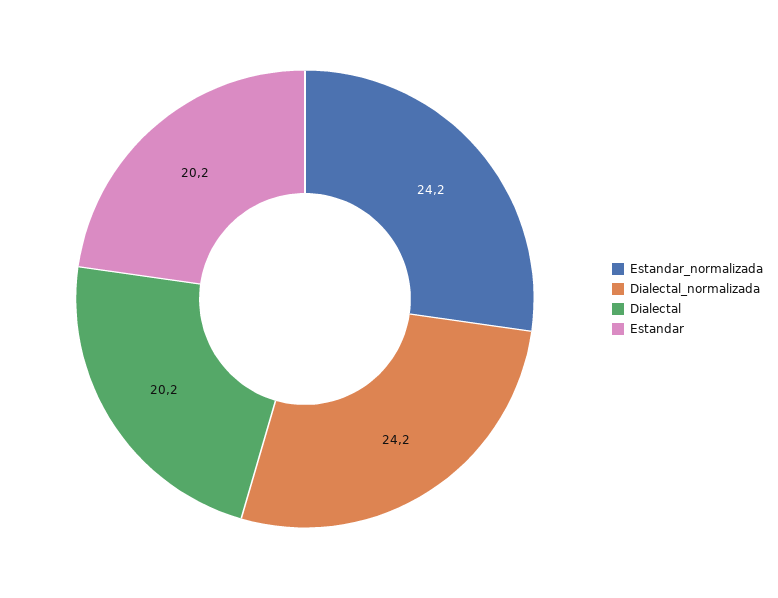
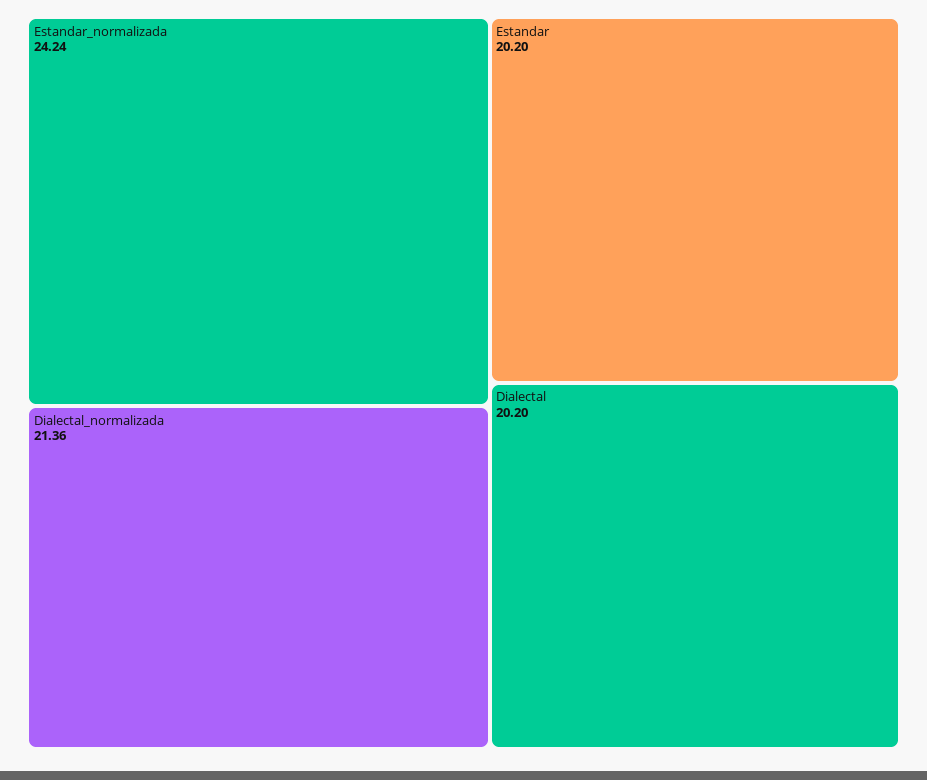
Dialectal_normalizada: 24.2 -> 21.36

